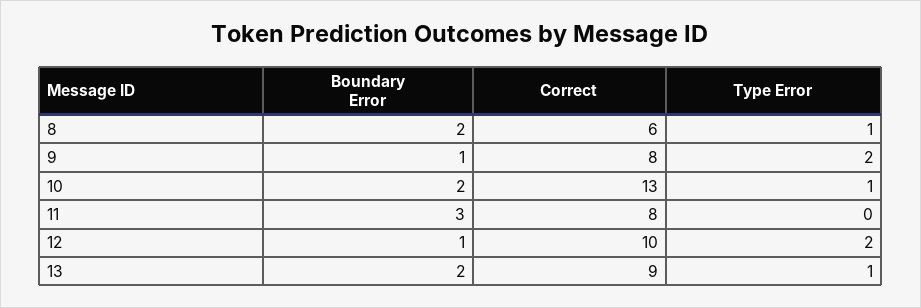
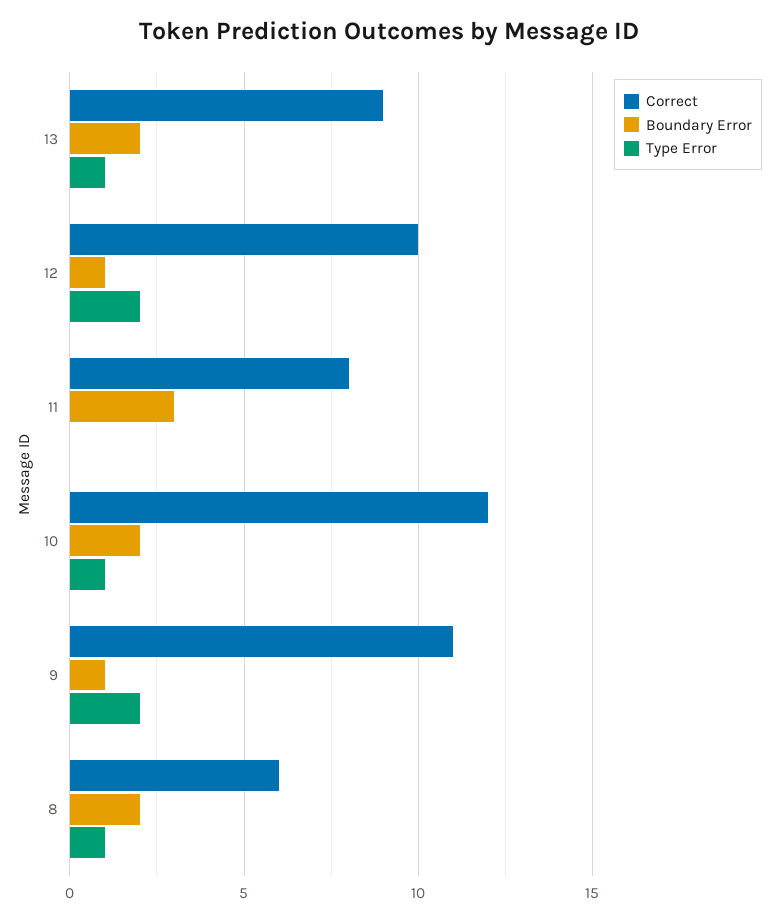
Correct, 9: 8 -> 11
Correct, 10: 13 -> 12

